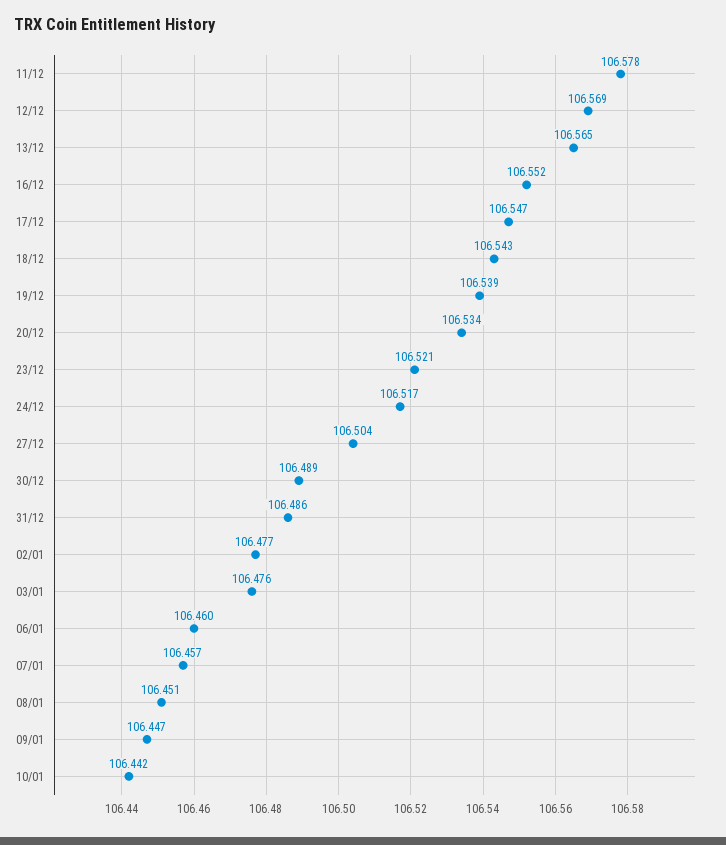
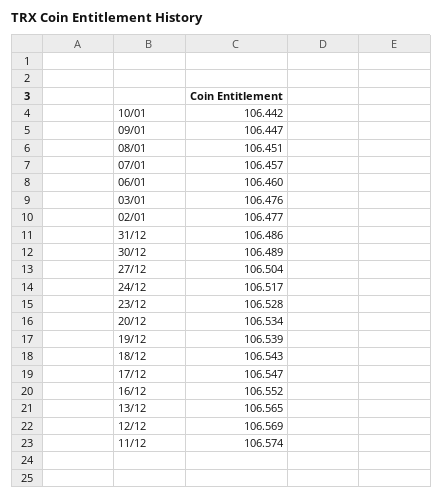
11/12: 106.578 -> 106.574
23/12: 106.521 -> 106.528

